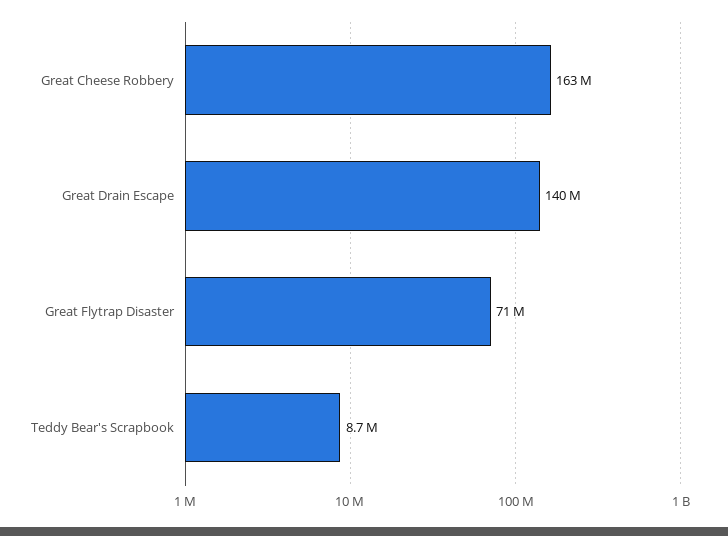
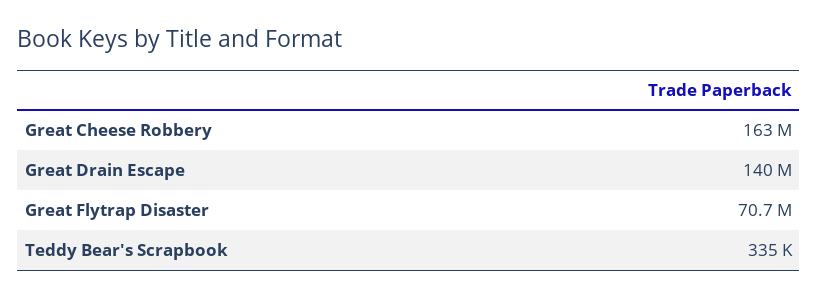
Teddy Bear's Scrapbook: 8700000 -> 335000

